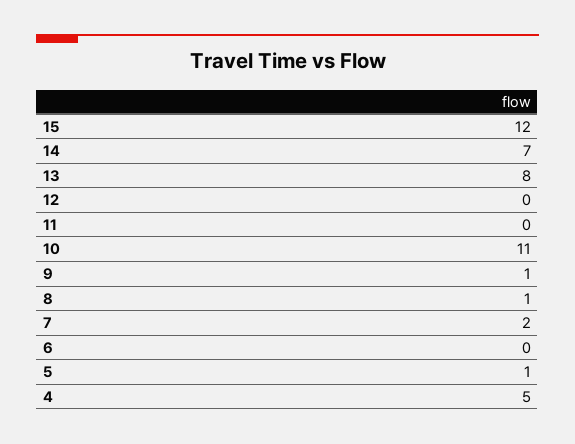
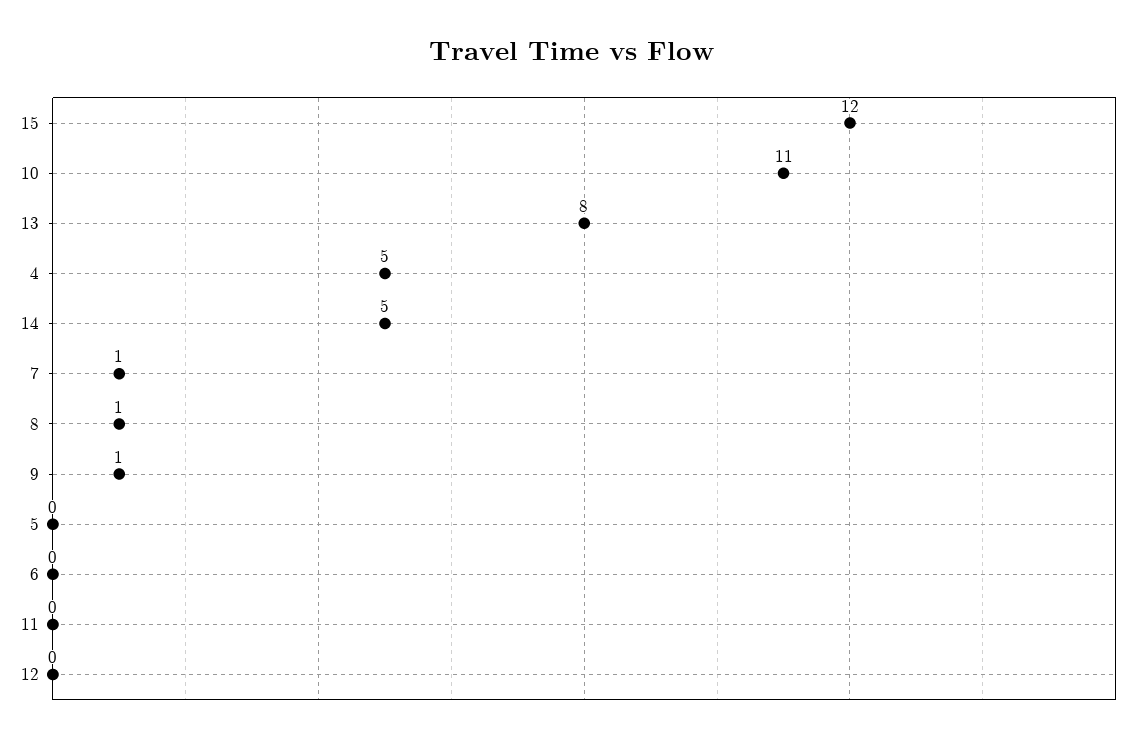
14: 7 -> 5
7: 2 -> 1
5: 1 -> 0

